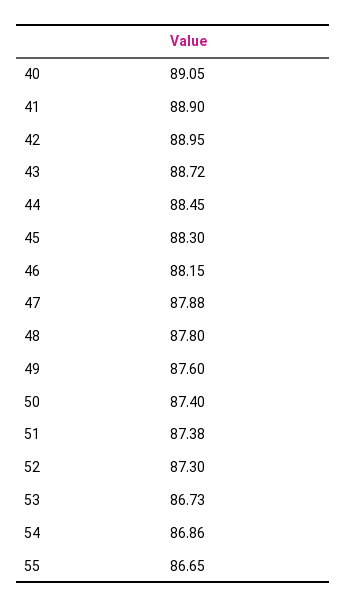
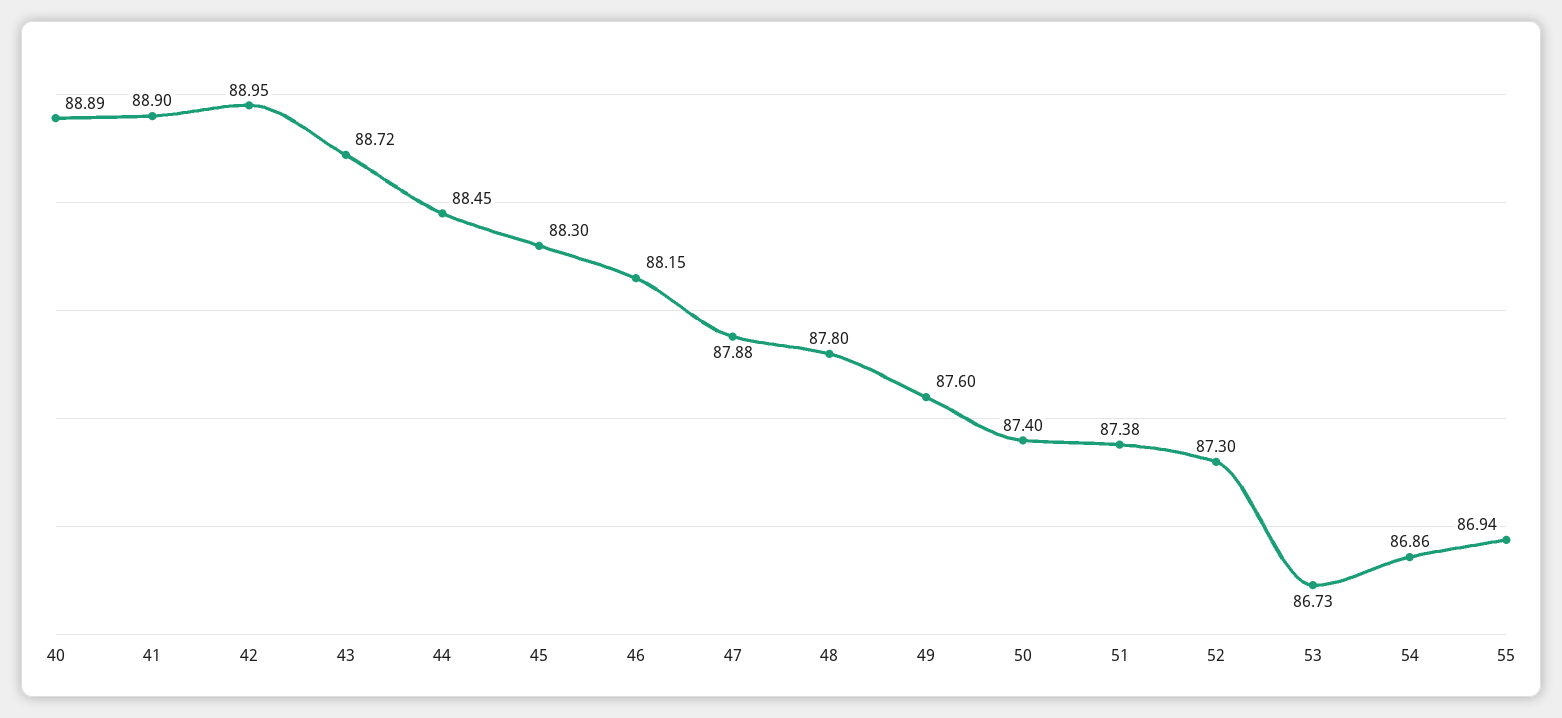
40: 89.05 -> 88.89
55: 86.65 -> 86.94

